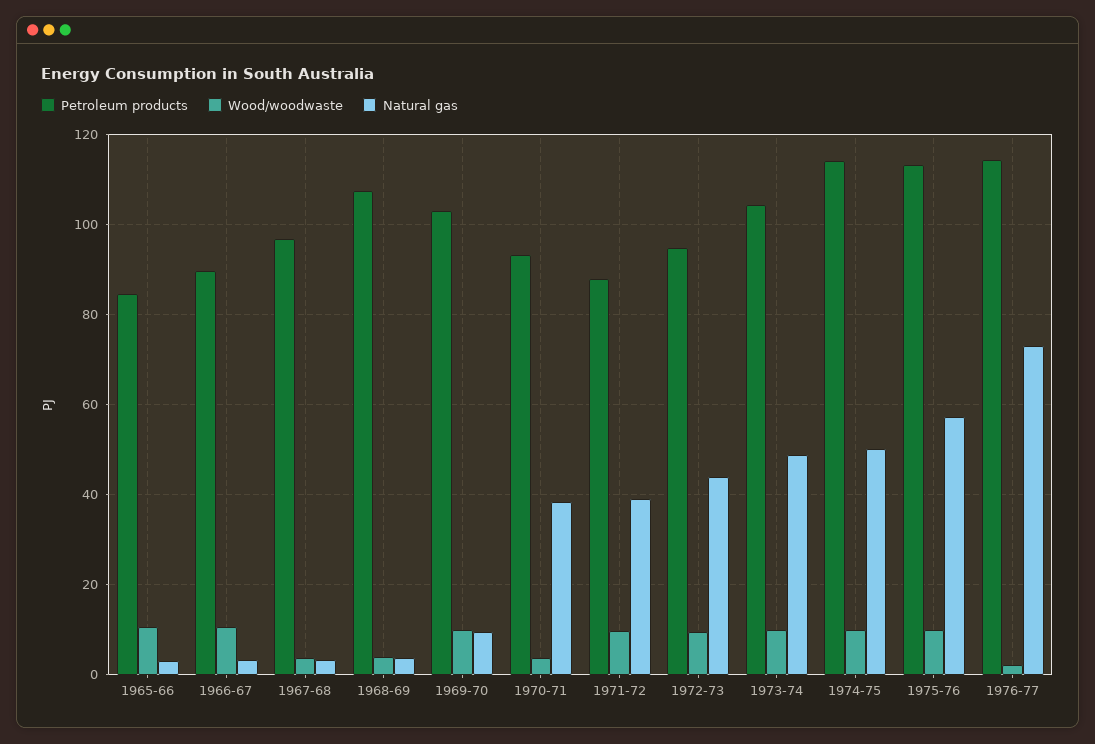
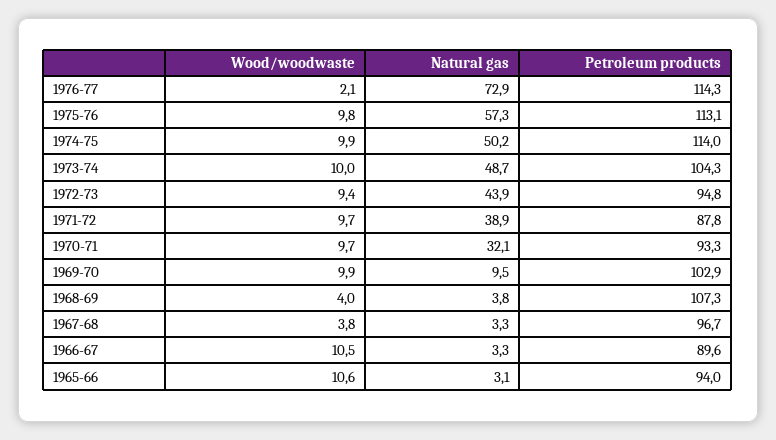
Petroleum products, 1965-66: 84 -> 94
Wood/woodwaste, 1970-71: 4 -> 9.7
Natural gas, 1970-71: 38 -> 32.1

